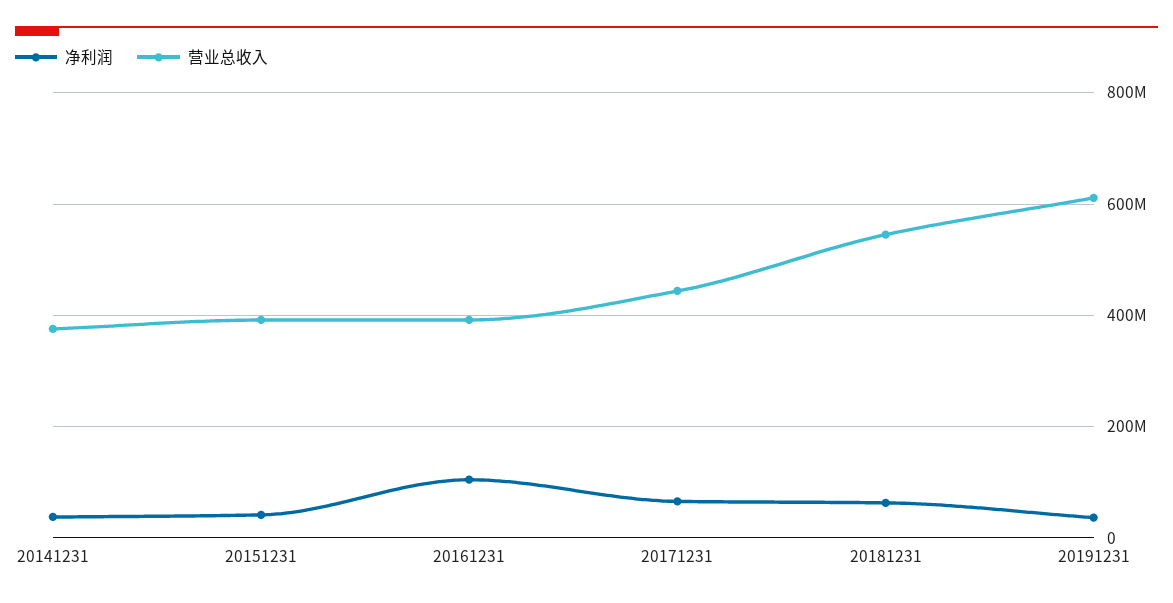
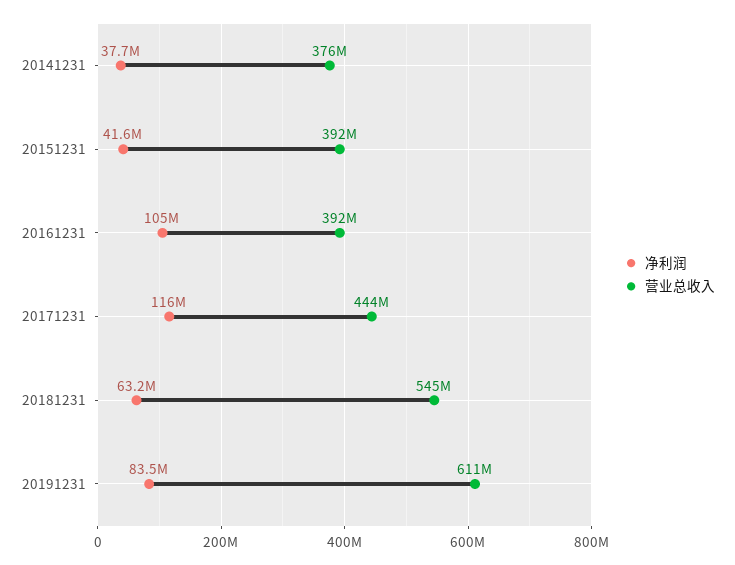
净利润, 20171231: 60000000 -> 116000000
净利润, 20191231: 40000000 -> 83500000

